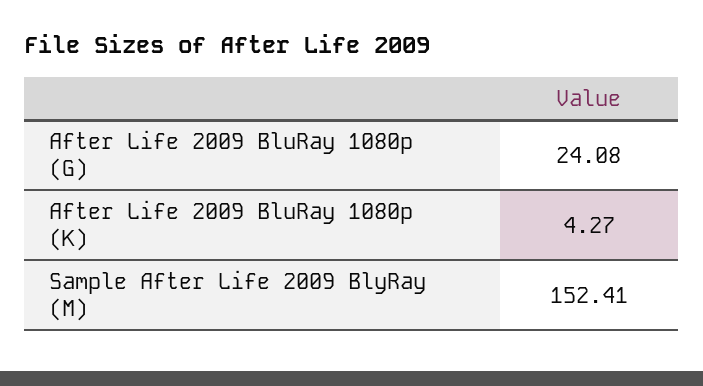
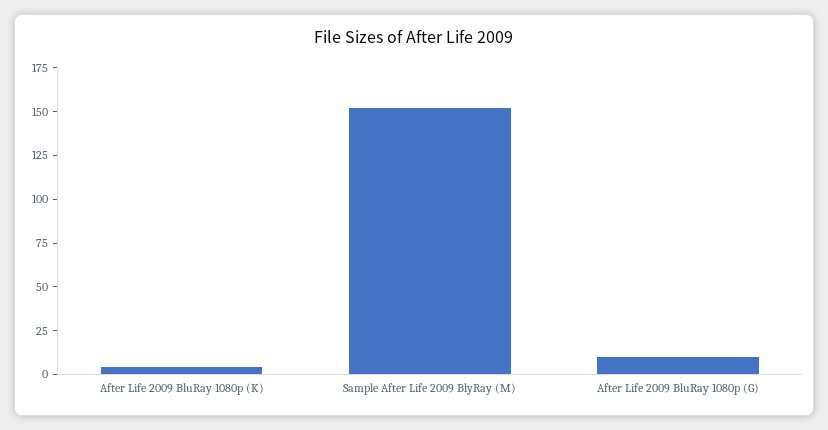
After Life 2009 BluRay 1080p (G): 24.08 -> 10

